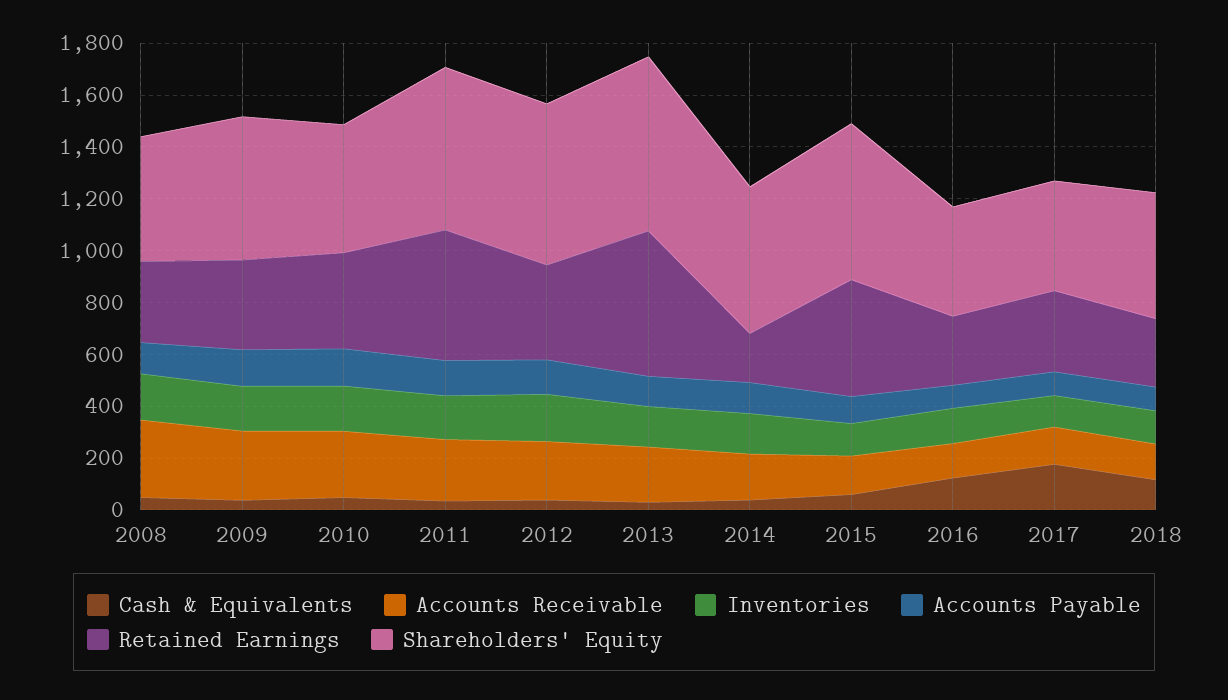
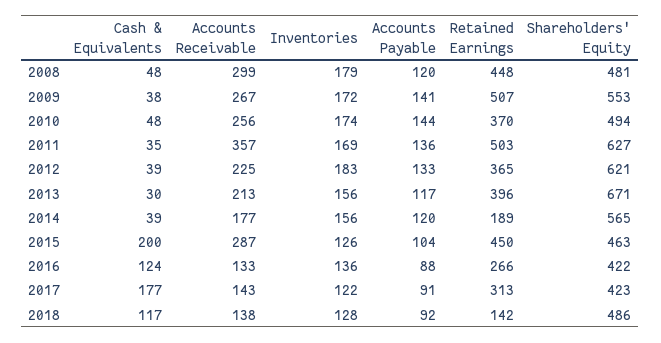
Retained Earnings, 2008: 300 -> 448
Retained Earnings, 2009: 350 -> 507
Accounts Receivable, 2011: 250 -> 357
Retained Earnings, 2013: 550 -> 396
Cash & Equivalents, 2015: 50 -> 200
Accounts Receivable, 2015: 150 -> 287
Shareholders' Equity, 2015: 600 -> 463
Retained Earnings, 2018: 250 -> 142

